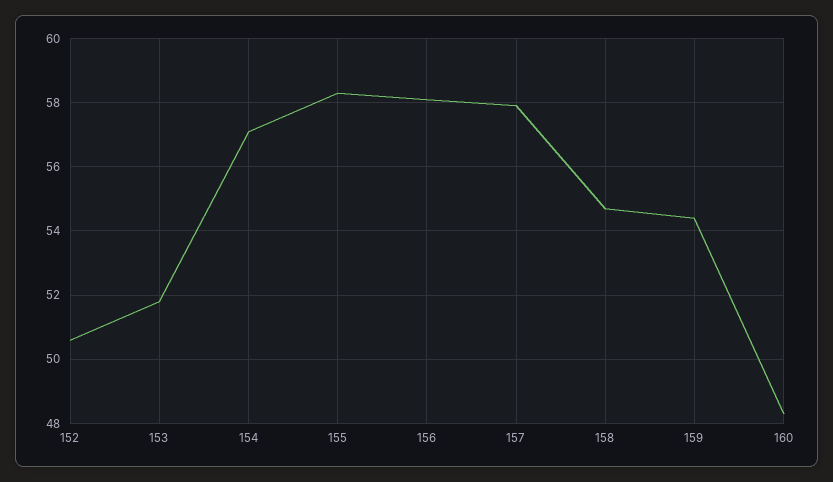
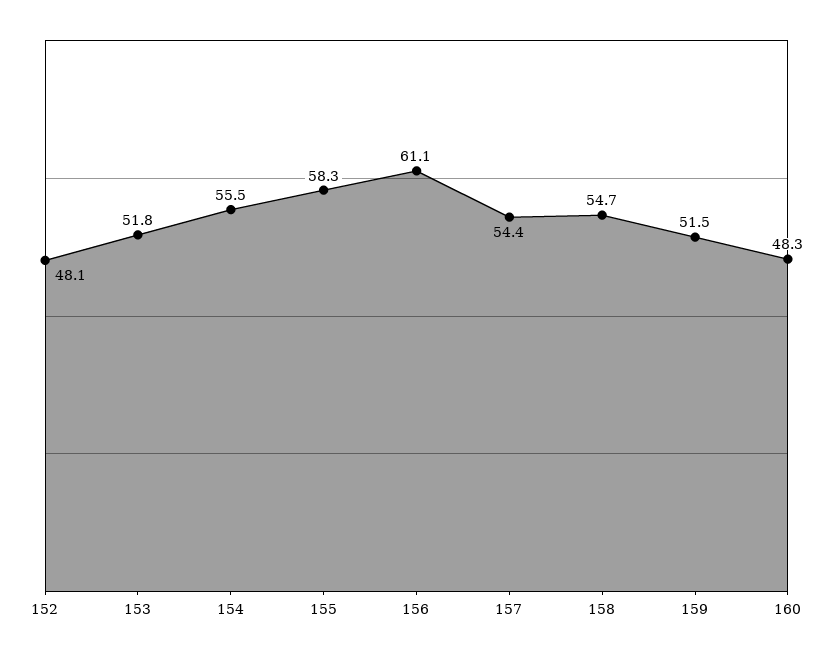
152: 50.5 -> 48.1
154: 57 -> 55.5
156: 58 -> 61.1
157: 58 -> 54.4
159: 54.5 -> 51.5

